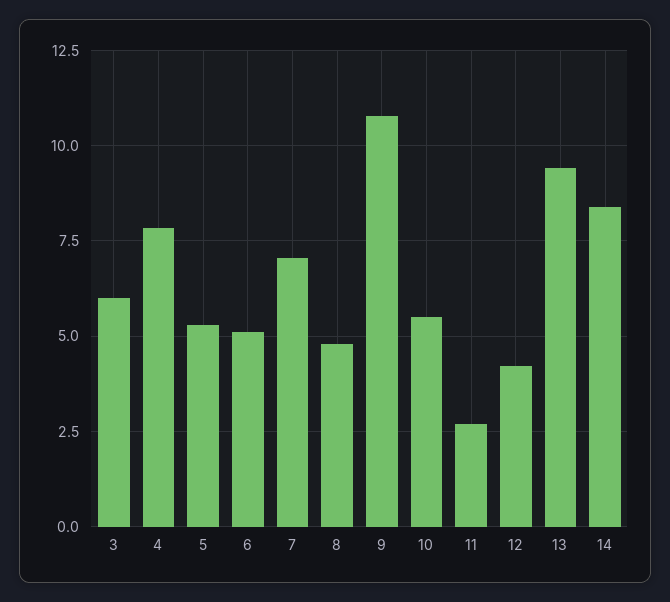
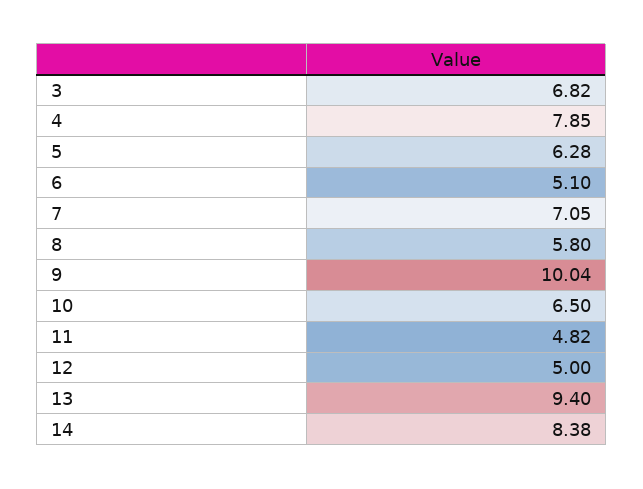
3: 6 -> 6.82
5: 5.25 -> 6.28
8: 4.75 -> 5.8
9: 10.75 -> 10.04
10: 5.5 -> 6.5
11: 2.75 -> 4.82
12: 4.25 -> 5

